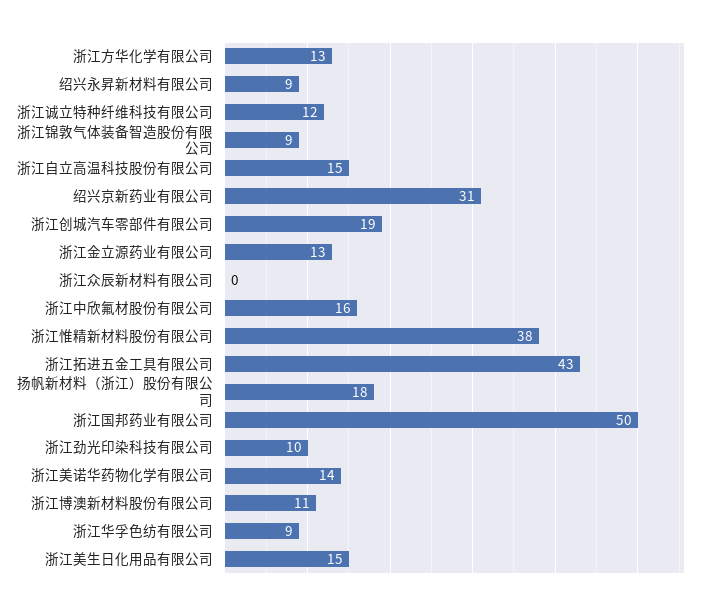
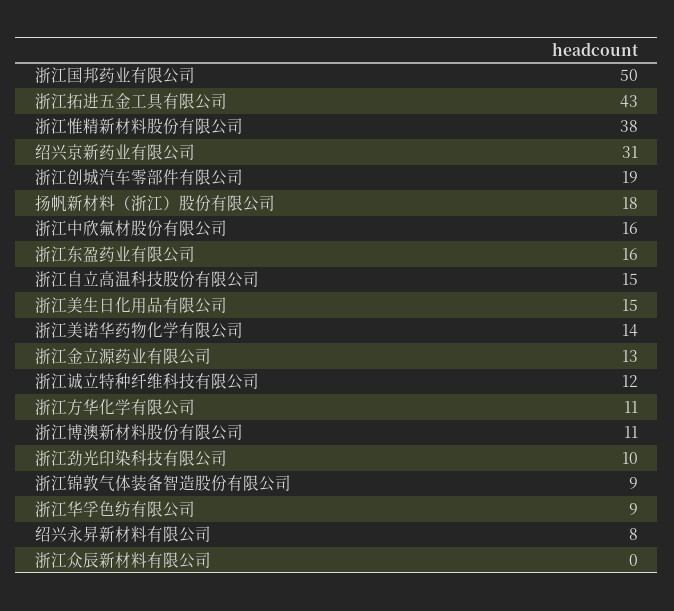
浙江方华化学有限公司: 13 -> 11
绍兴永昇新材料有限公司: 9 -> 8
浙江东盈药业有限公司: none -> 16

